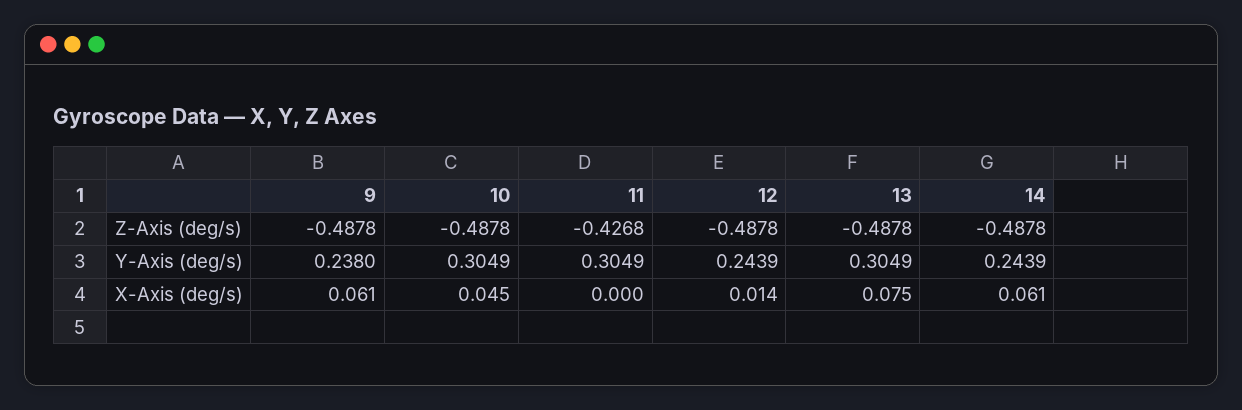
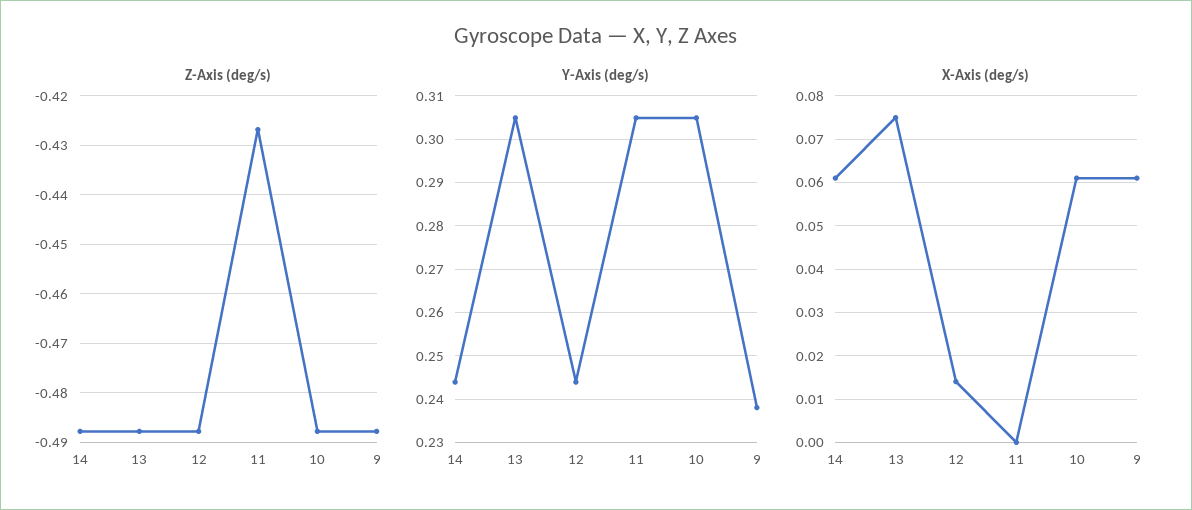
X-Axis (deg/s), 10: 0.045 -> 0.06

